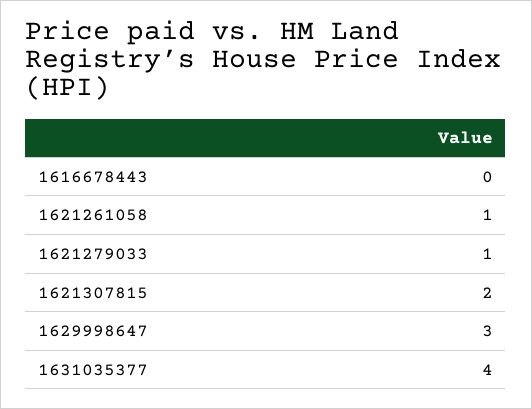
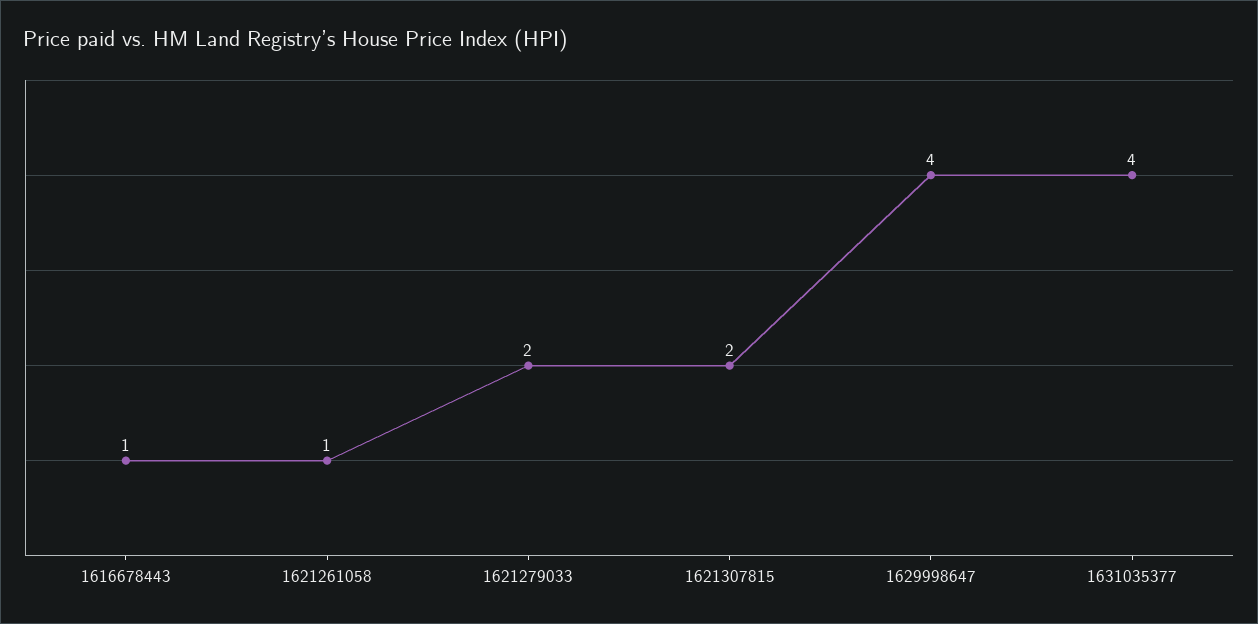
1616678443: 0 -> 1
1621279033: 1 -> 2
1629998647: 3 -> 4

